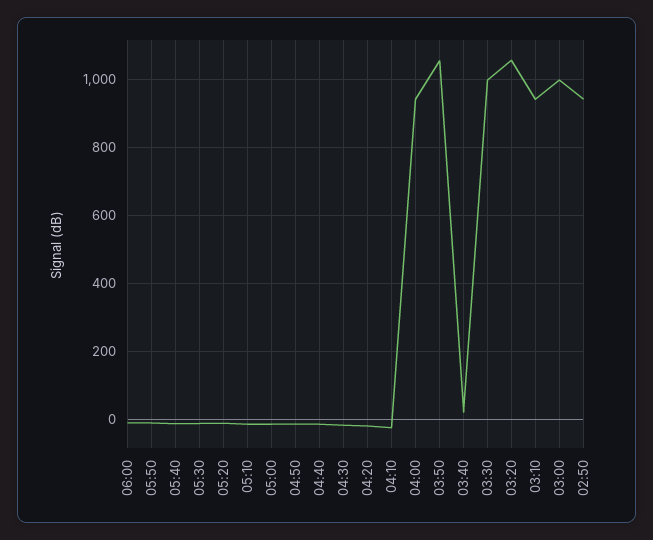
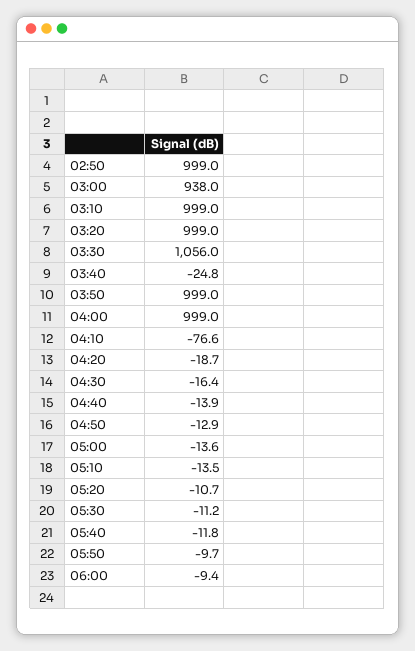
04:10: -20 -> -76.6
04:00: 940 -> 999
03:50: 1060 -> 999
03:40: 20 -> -24.8
03:30: 1000 -> 1056
03:20: 1060 -> 999
03:10: 940 -> 999
03:00: 1000 -> 938
02:50: 940 -> 999

